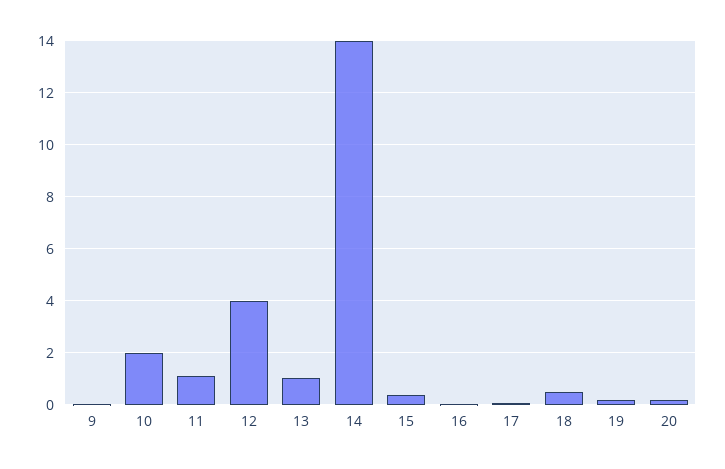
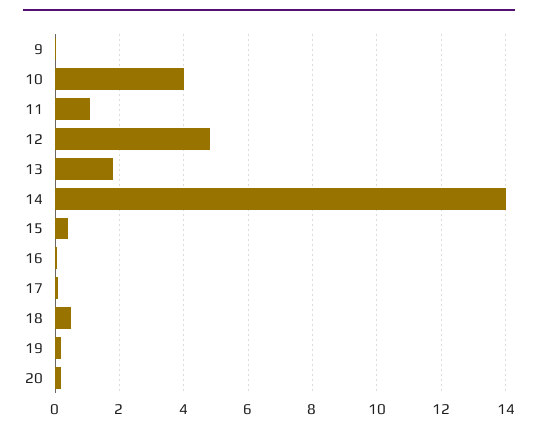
10: 2 -> 4
12: 4 -> 4.8
13: 1 -> 1.8

